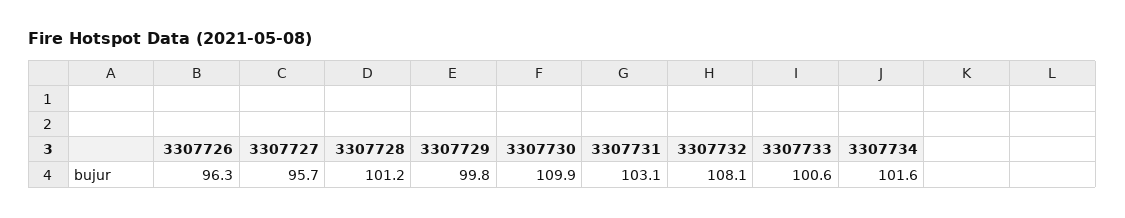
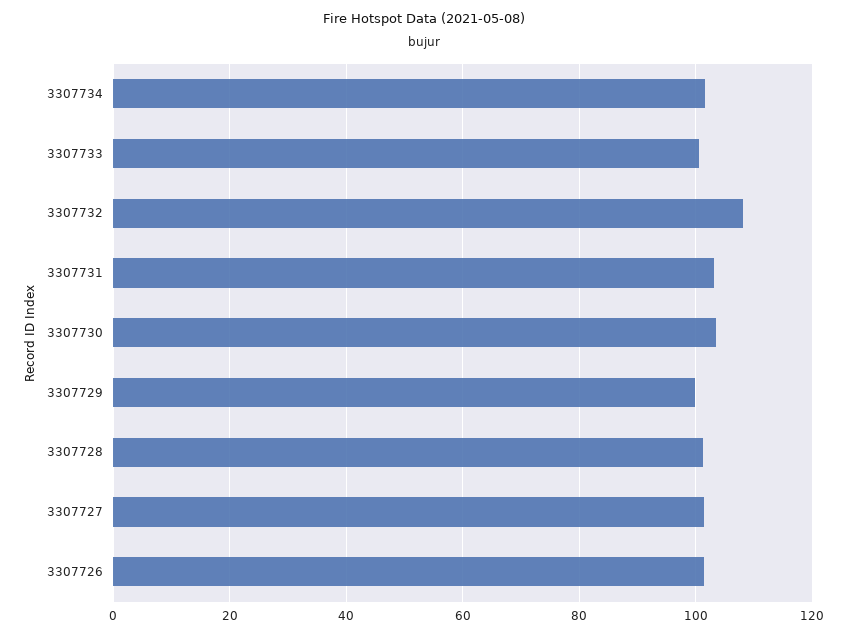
3307726: 96.3 -> 102
3307727: 95.7 -> 102
3307730: 109.9 -> 104

